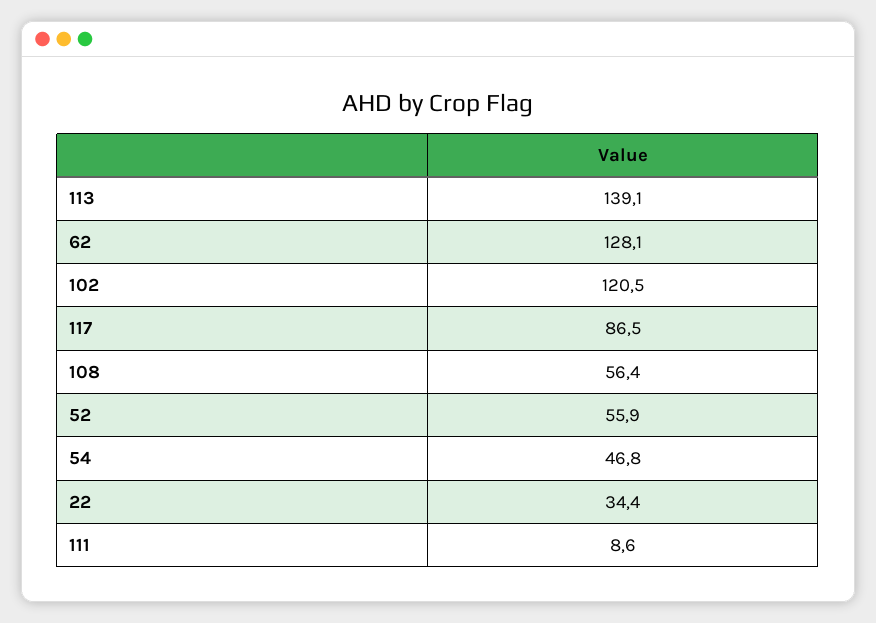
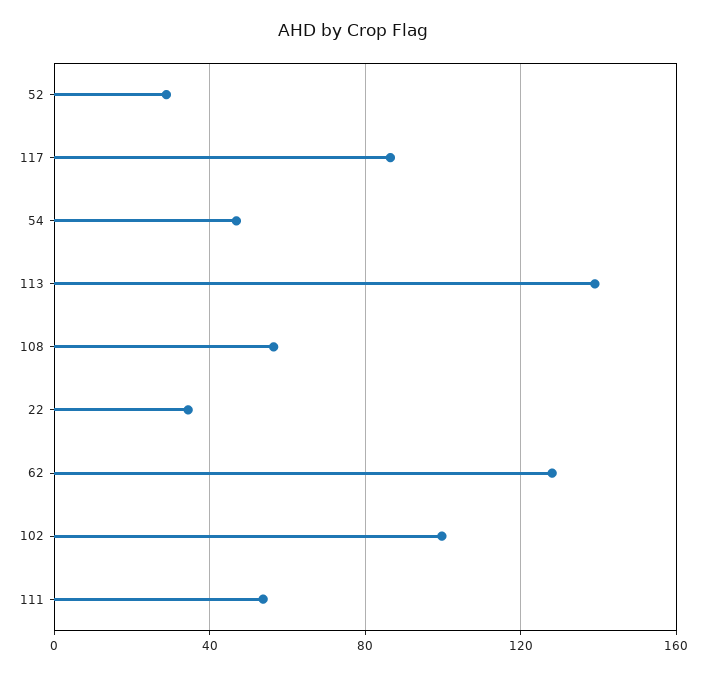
102: 120.5 -> 100
52: 55.9 -> 30
111: 8.6 -> 55

